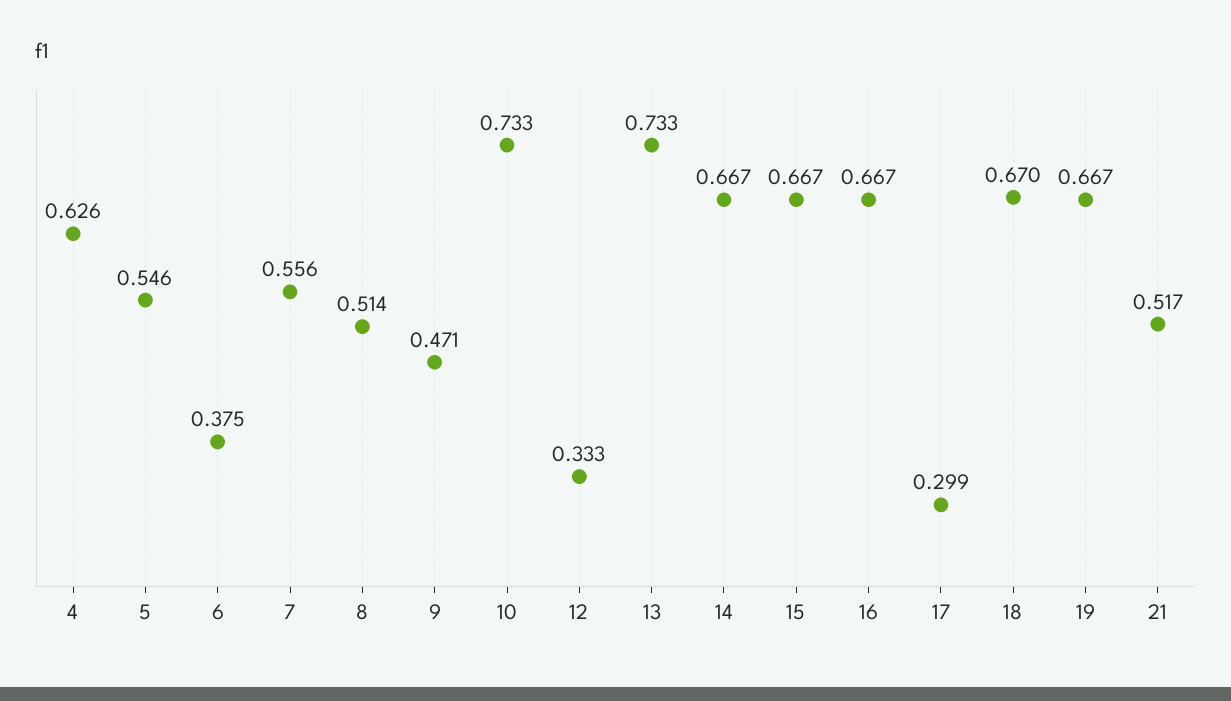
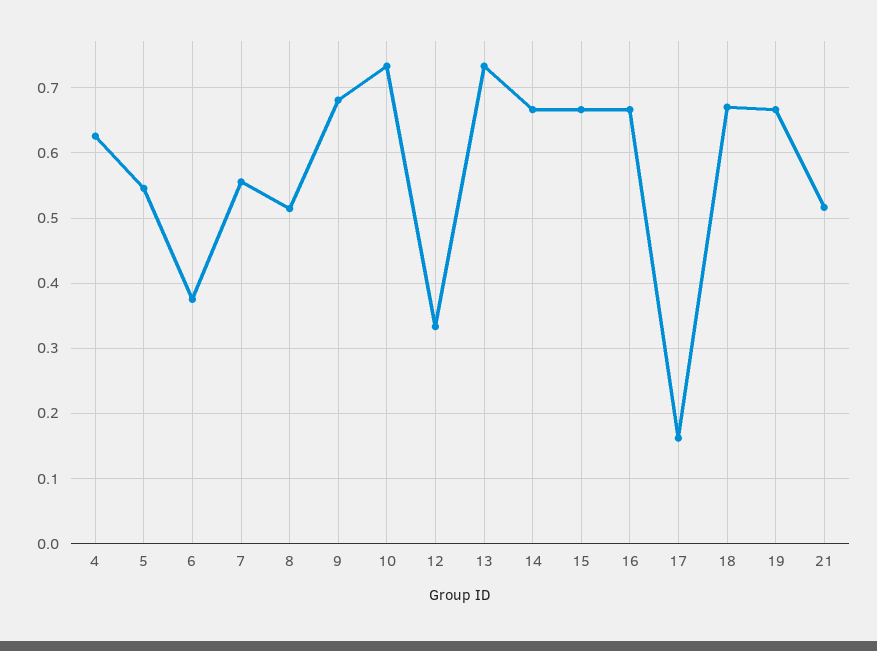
9: 0.471 -> 0.68
17: 0.299 -> 0.16

